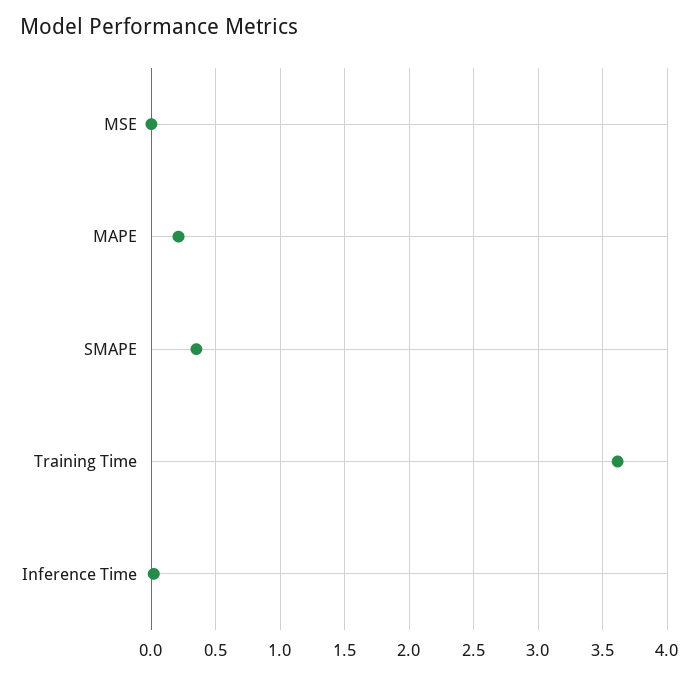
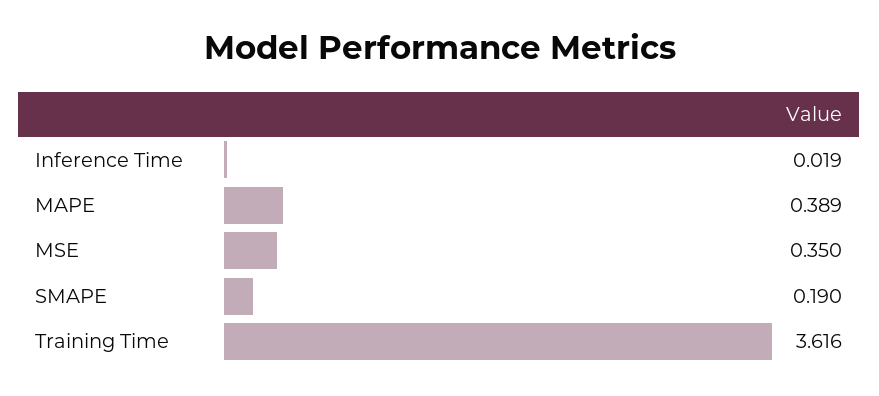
MSE: 0 -> 0.35
MAPE: 0.2 -> 0.389
SMAPE: 0.35 -> 0.19

